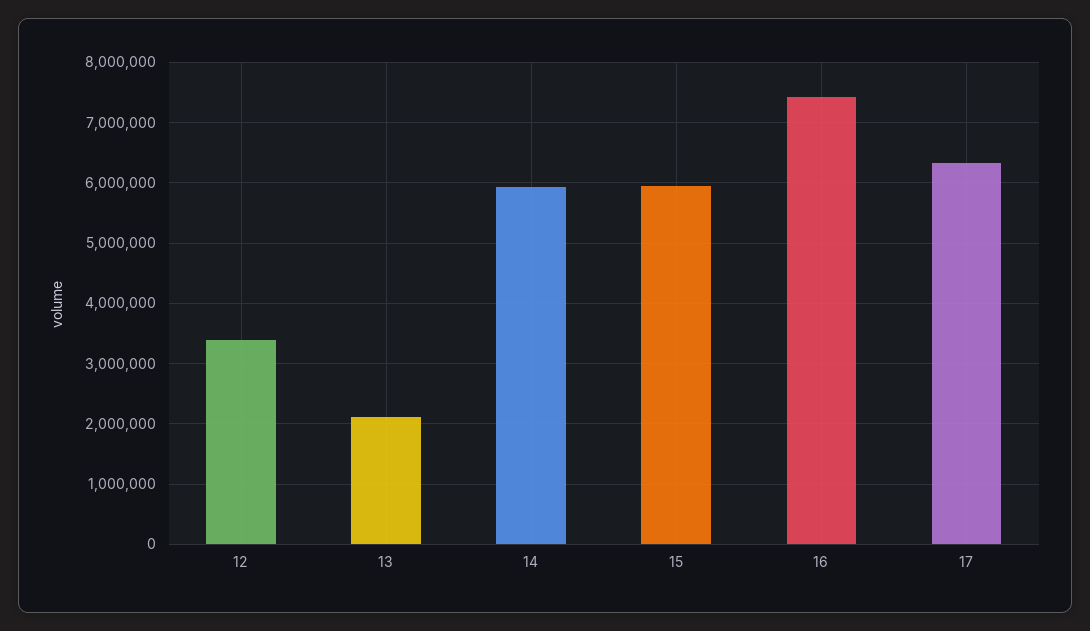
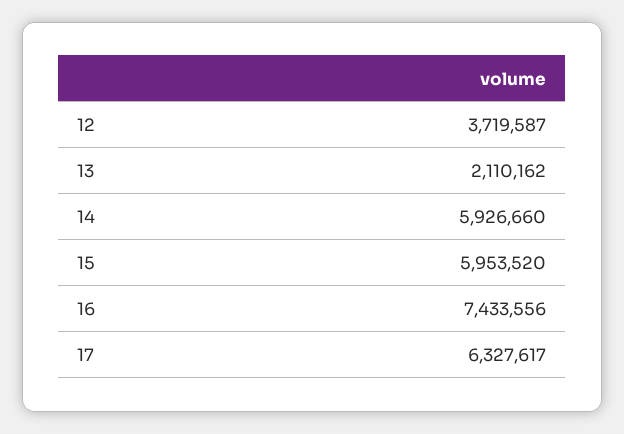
12: 3400000 -> 3719587

